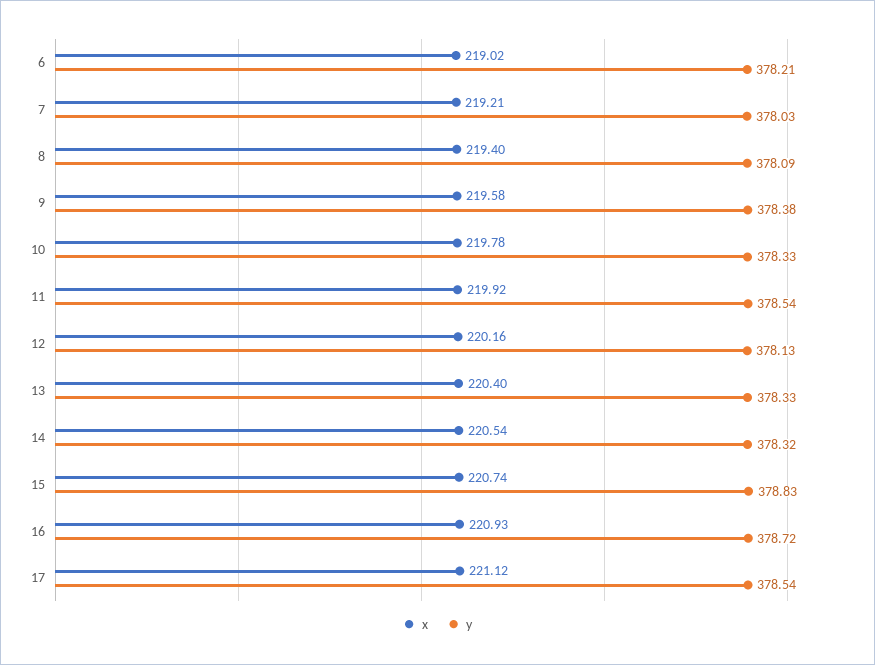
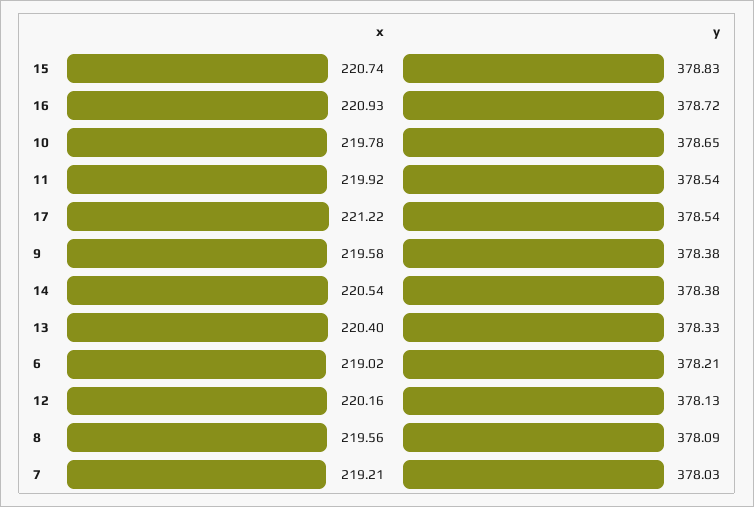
x, 8: 219.4 -> 219.56
y, 10: 378.33 -> 378.65
y, 14: 378.32 -> 378.38
x, 17: 221.12 -> 221.22

